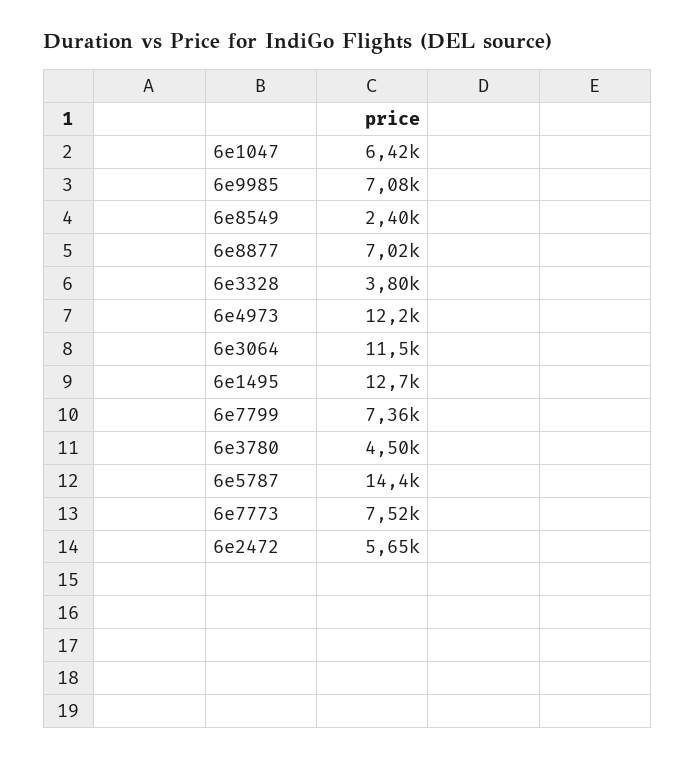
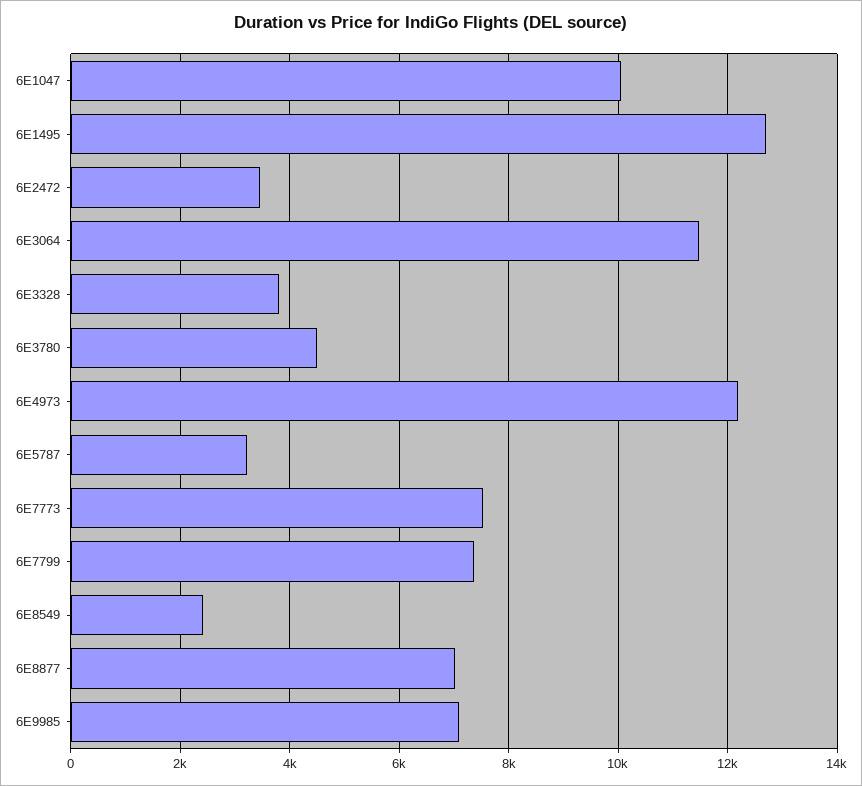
6e1047: 6420 -> 10000
6e5787: 14400 -> 3200
6e2472: 5650 -> 3400

